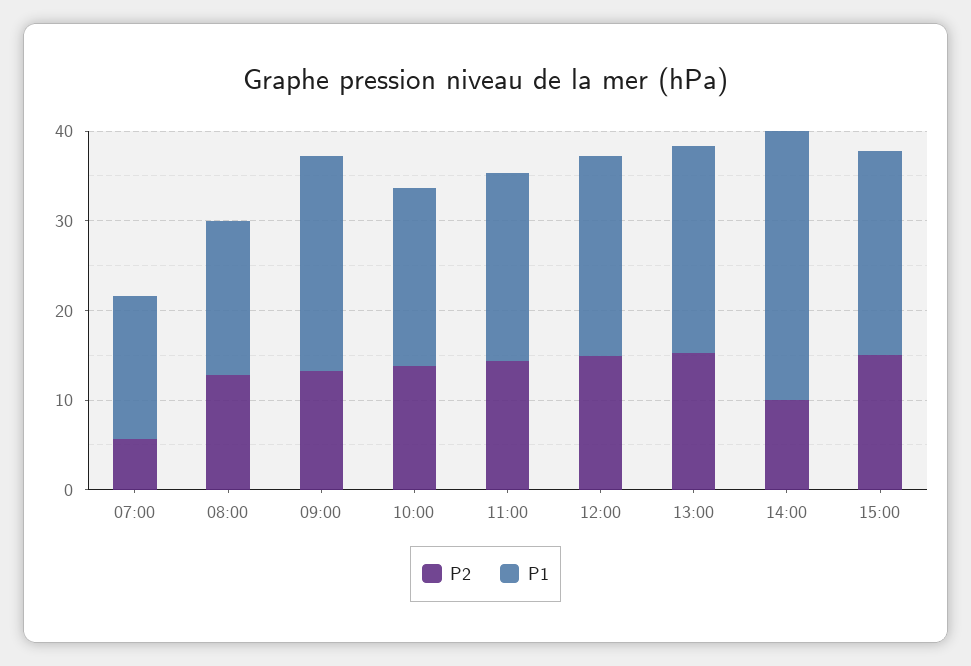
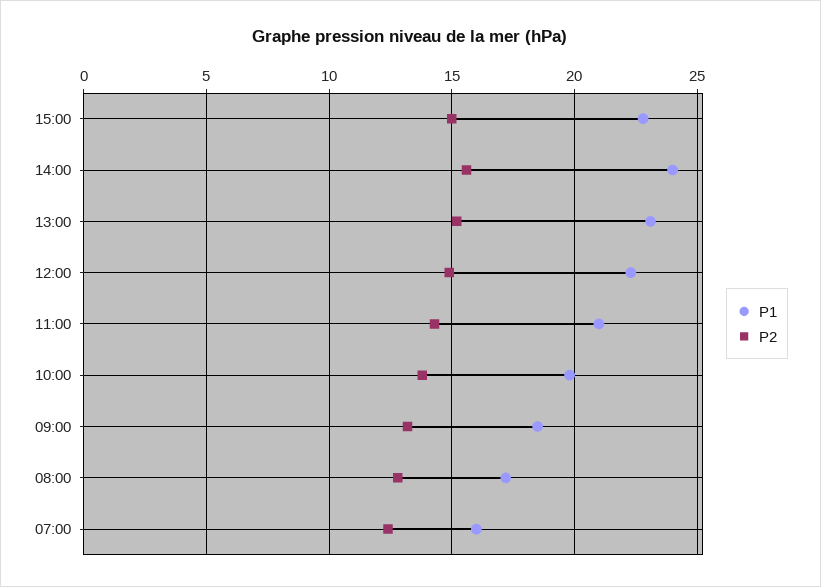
P2, 07:00: 6 -> 12.5
P1, 09:00: 24 -> 18.5
P2, 14:00: 10 -> 15.5
P1, 14:00: 30 -> 24

